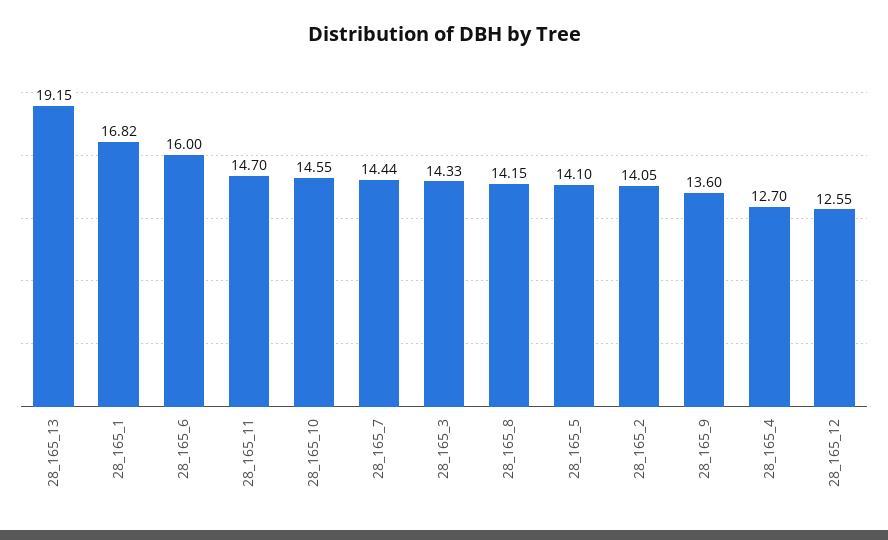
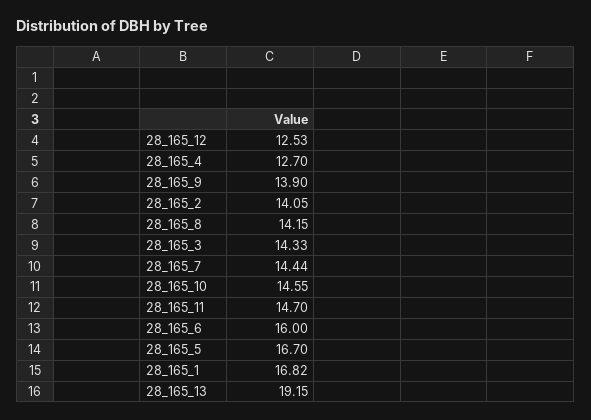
28_165_5: 14.1 -> 16.7
28_165_9: 13.6 -> 13.9
28_165_12: 12.55 -> 12.53

